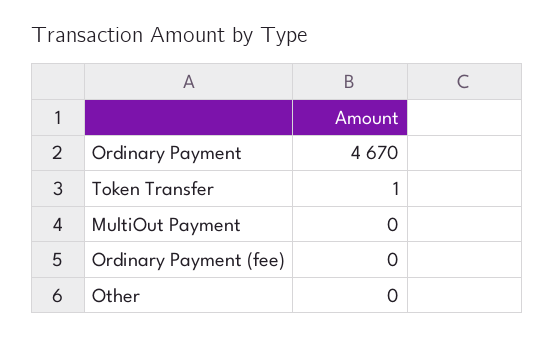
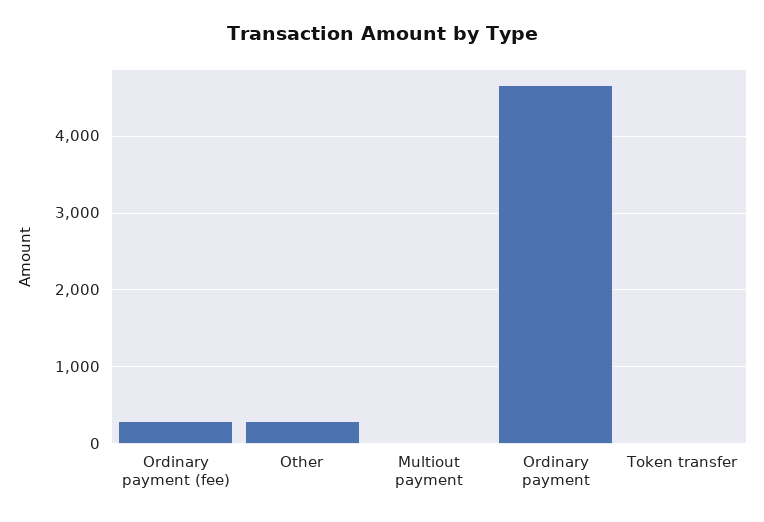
Ordinary Payment (fee): 0 -> 300
Other: 0 -> 300

